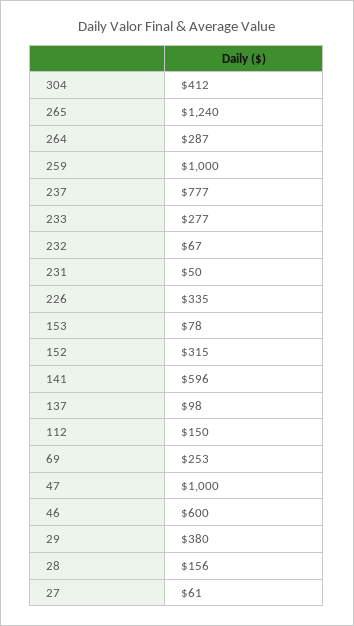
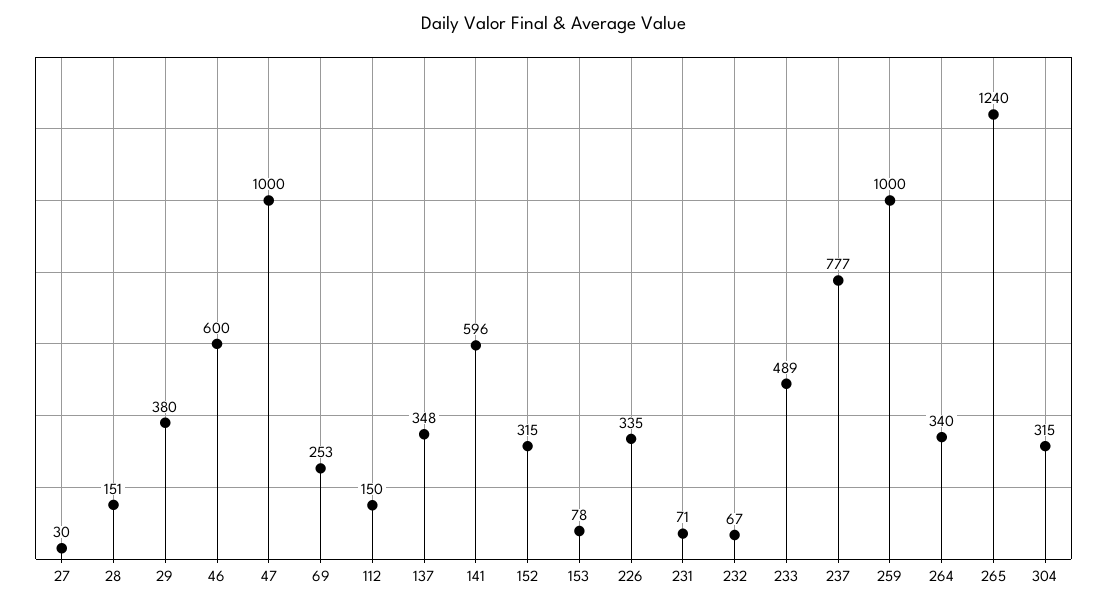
304: 412 -> 315
264: 287 -> 340
233: 277 -> 489
231: 50 -> 71
137: 98 -> 348
28: 156 -> 151
27: 61 -> 30

